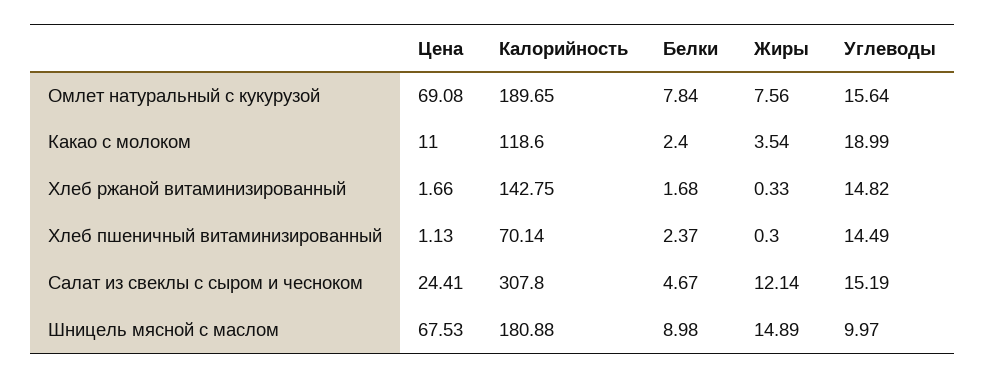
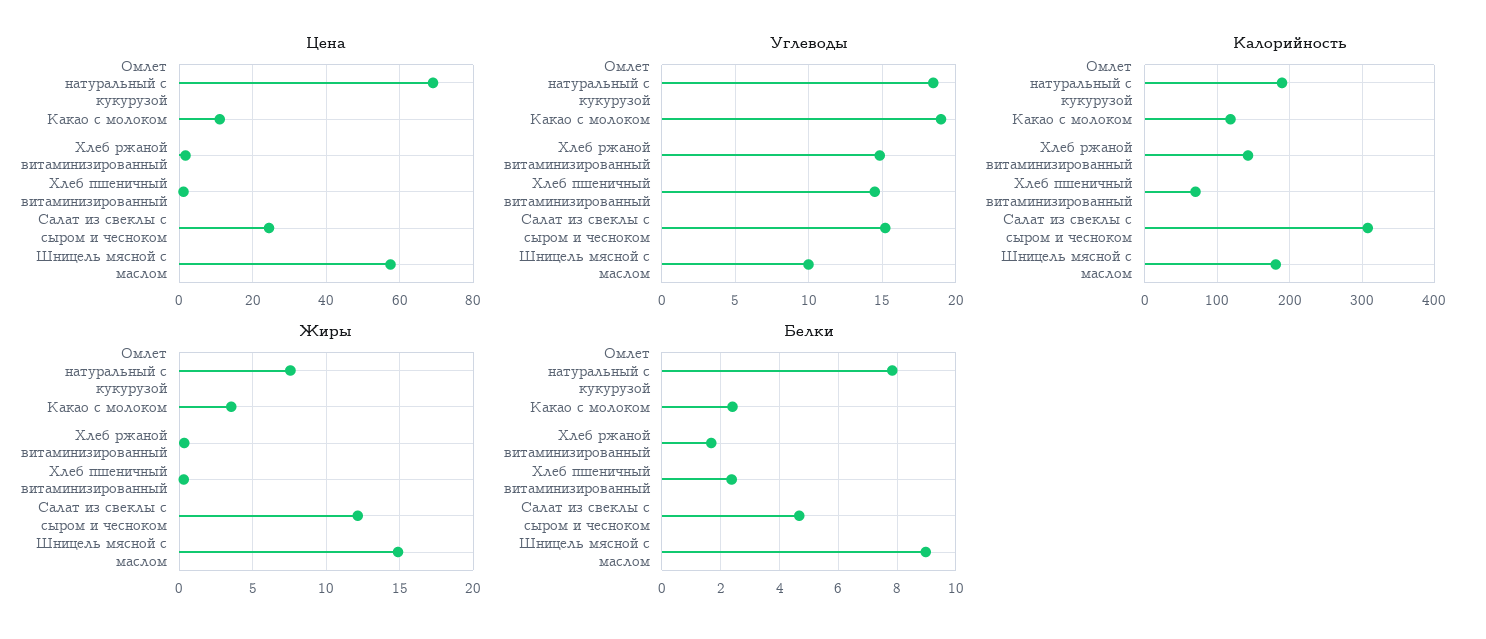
Углеводы, Омлет натуральный с кукурузой: 15.64 -> 18.5
Цена, Шницель мясной с маслом: 67.53 -> 58

